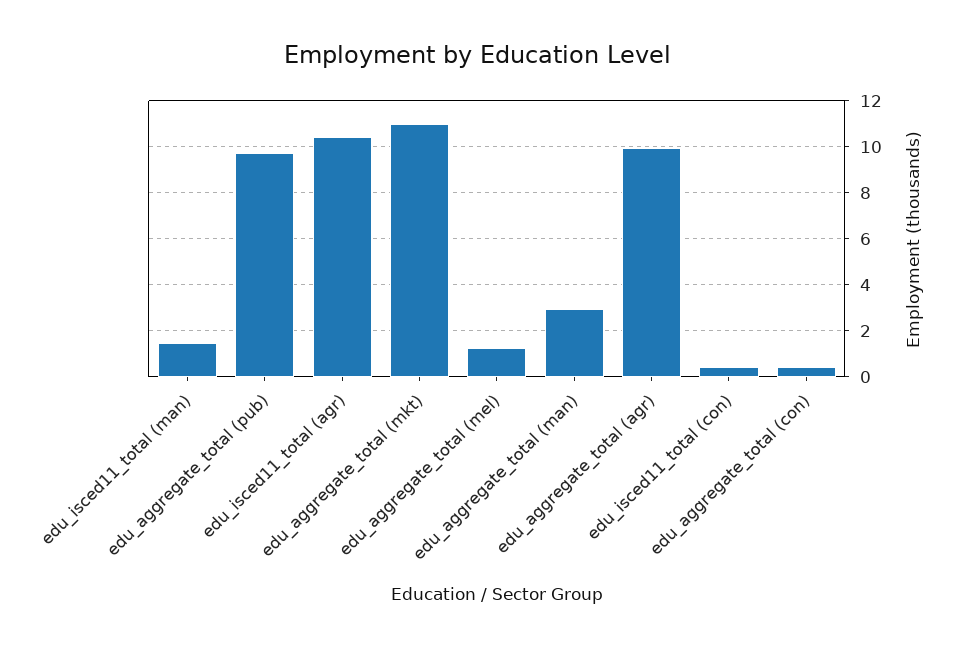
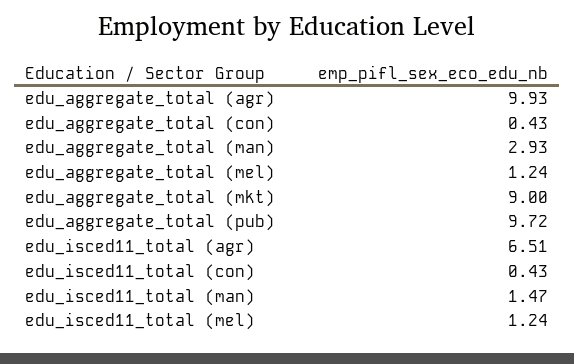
edu_isced11_total (agr): 10.5 -> 6.51
edu_aggregate_total (mkt): 11 -> 9
edu_isced11_total (mel): none -> 1.24

